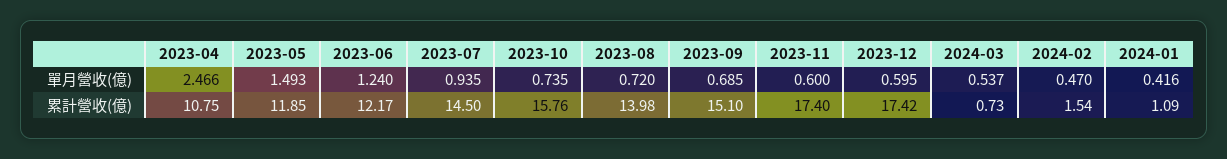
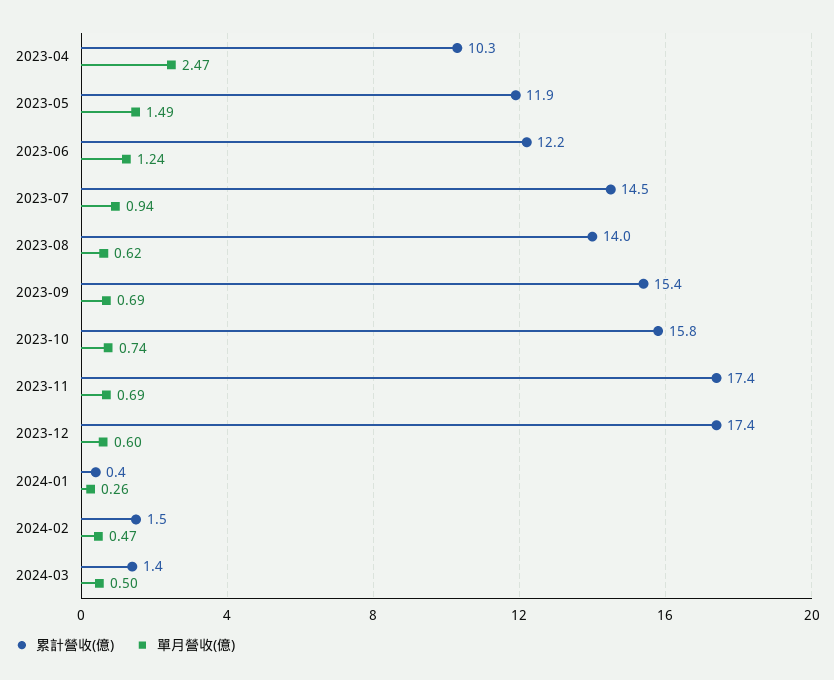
單月營收(億), 2023-08: 0.72 -> 0.62
單月營收(億), 2023-11: 0.6 -> 0.69
單月營收(億), 2024-03: 0.537 -> 0.5
單月營收(億), 2024-01: 0.416 -> 0.26
累計營收(億), 2023-04: 10.75 -> 10.3
累計營收(億), 2023-09: 15.1 -> 15.4
累計營收(億), 2024-03: 0.73 -> 1.4
累計營收(億), 2024-01: 1.09 -> 0.4

